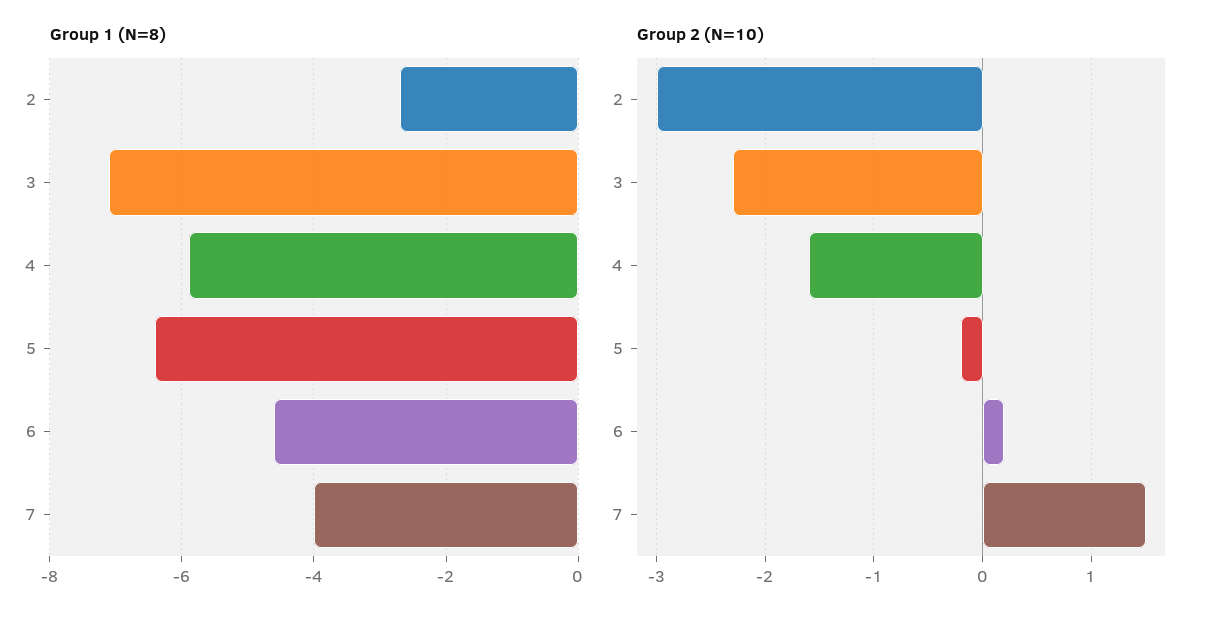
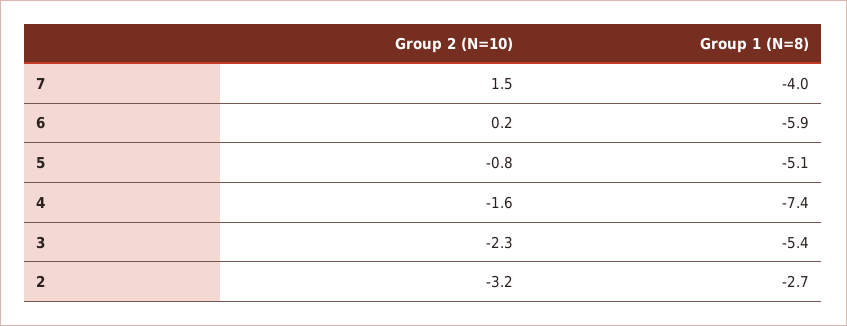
Group 1 (N=8), 3: -7 -> -5.4
Group 1 (N=8), 4: -6 -> -7.4
Group 1 (N=8), 5: -6.5 -> -5.1
Group 1 (N=8), 6: -4.5 -> -5.9
Group 2 (N=10), 2: -3 -> -3.2
Group 2 (N=10), 5: -0.2 -> -0.8

